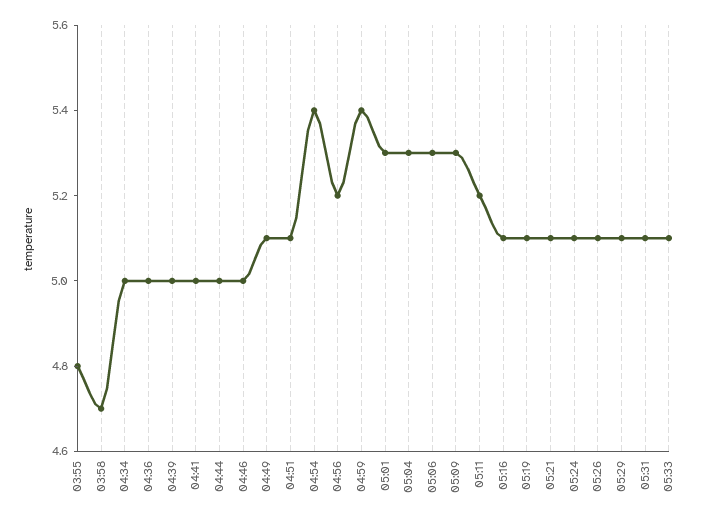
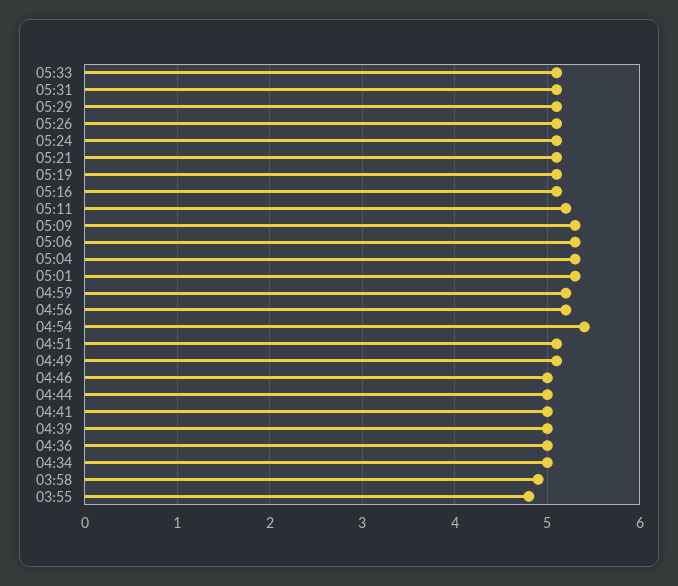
03:58: 4.7 -> 4.9
04:59: 5.4 -> 5.2

